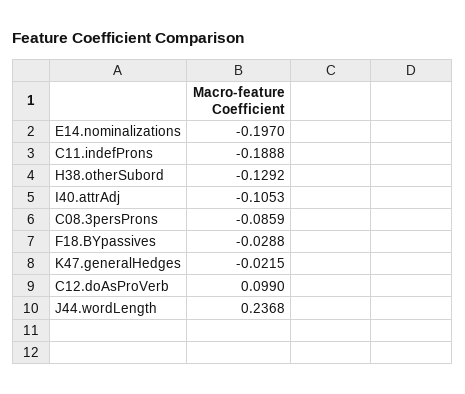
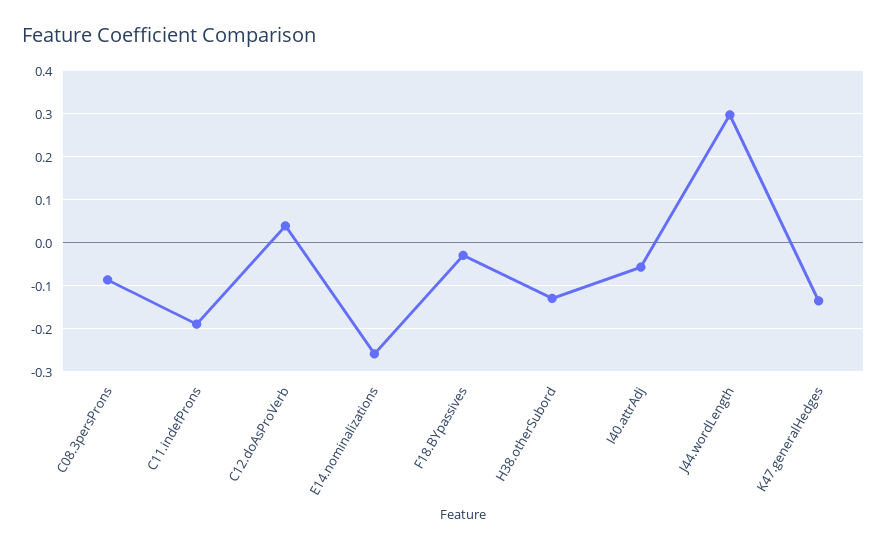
E14.nominalizations: -0.197 -> -0.26
I40.attrAdj: -0.1053 -> -0.06
K47.generalHedges: -0.0215 -> -0.14
C12.doAsProVerb: 0.099 -> 0.04
J44.wordLength: 0.2368 -> 0.3

